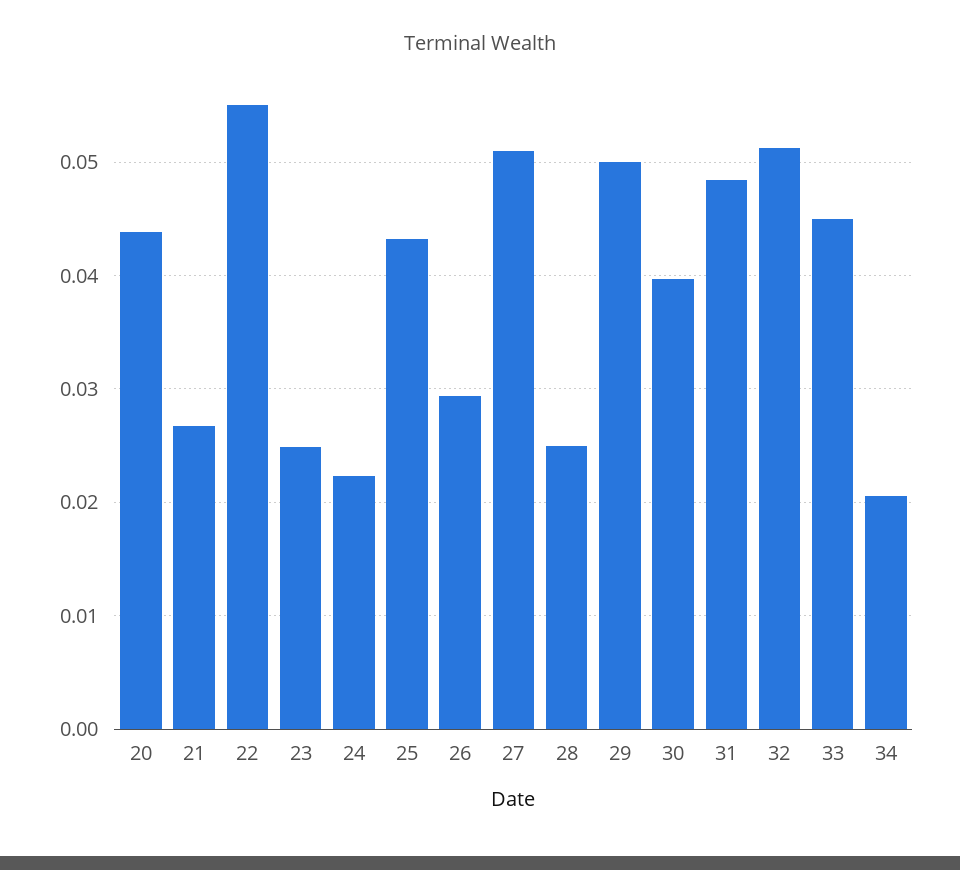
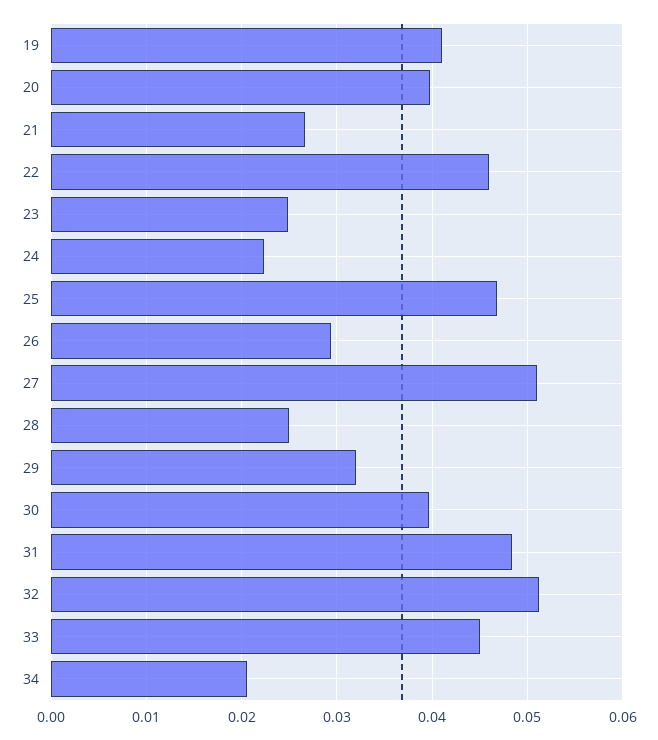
20: 0.044 -> 0.04
22: 0.055 -> 0.046
25: 0.043 -> 0.047
29: 0.05 -> 0.032
19: none -> 0.041

